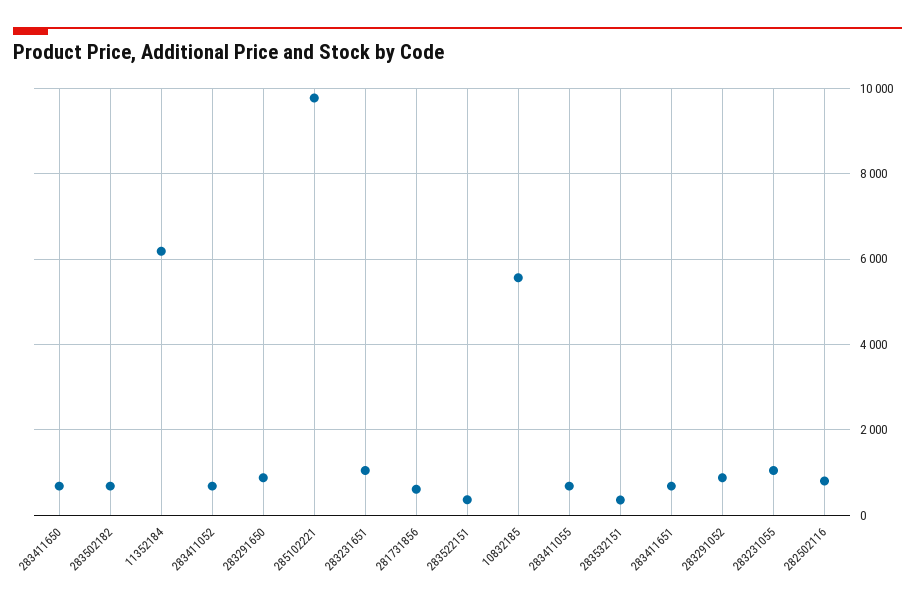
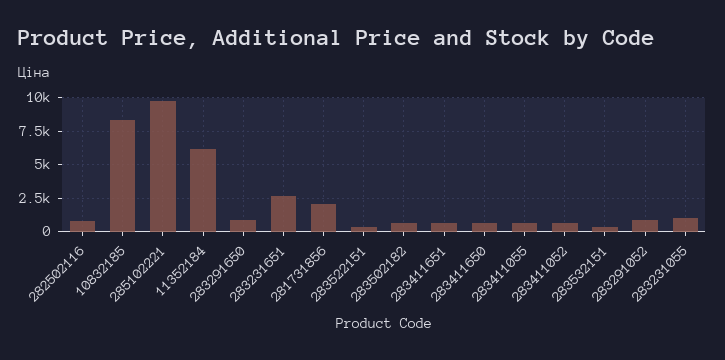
283231651: 1000 -> 2500
281731856: 600 -> 2000
10832185: 5600 -> 8500

